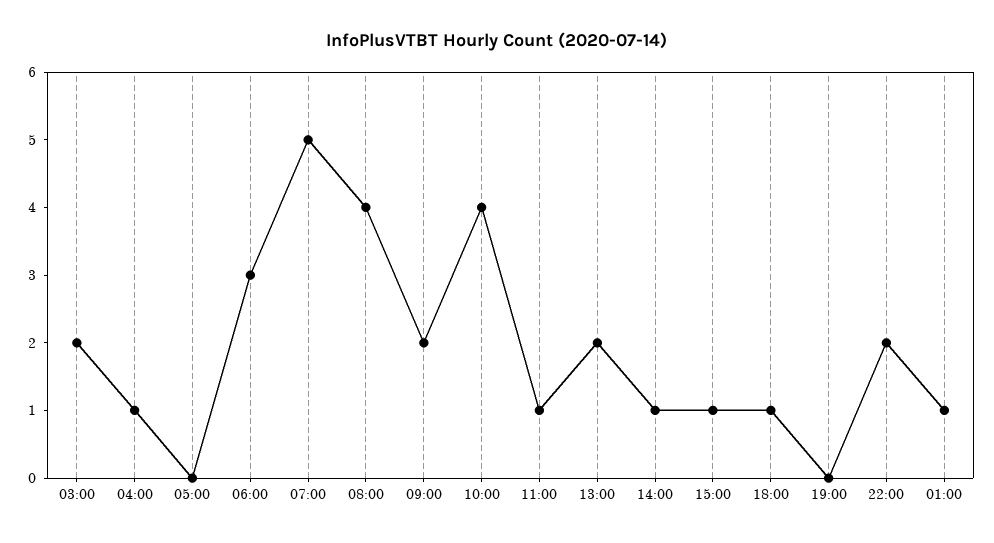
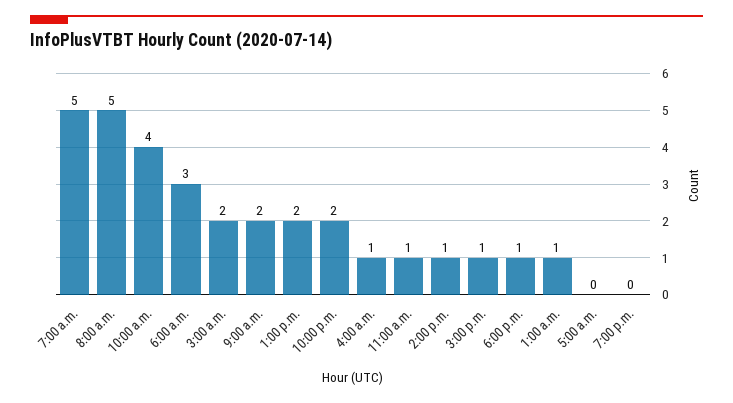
08:00: 4 -> 5

